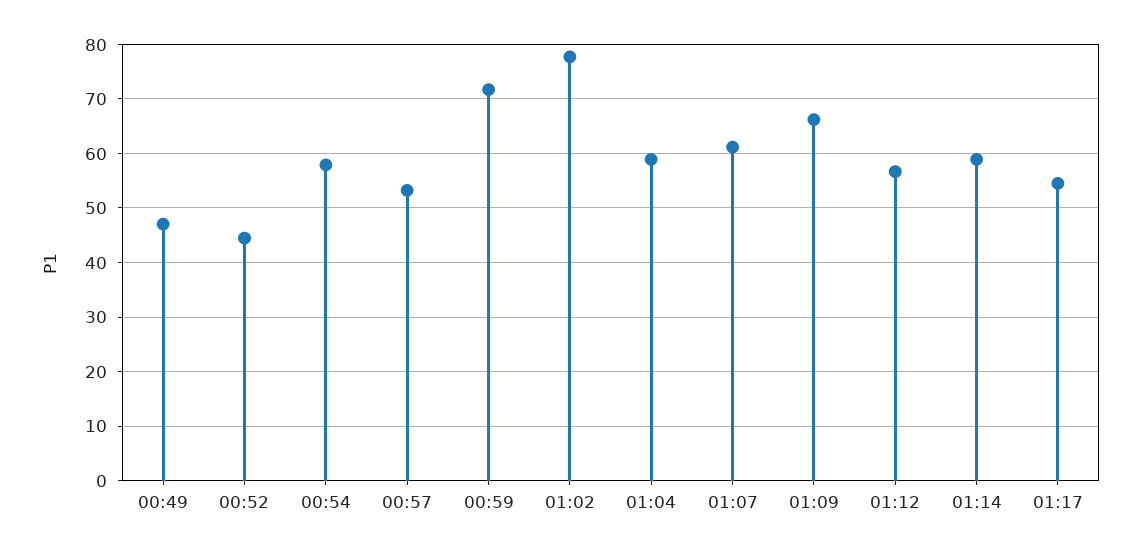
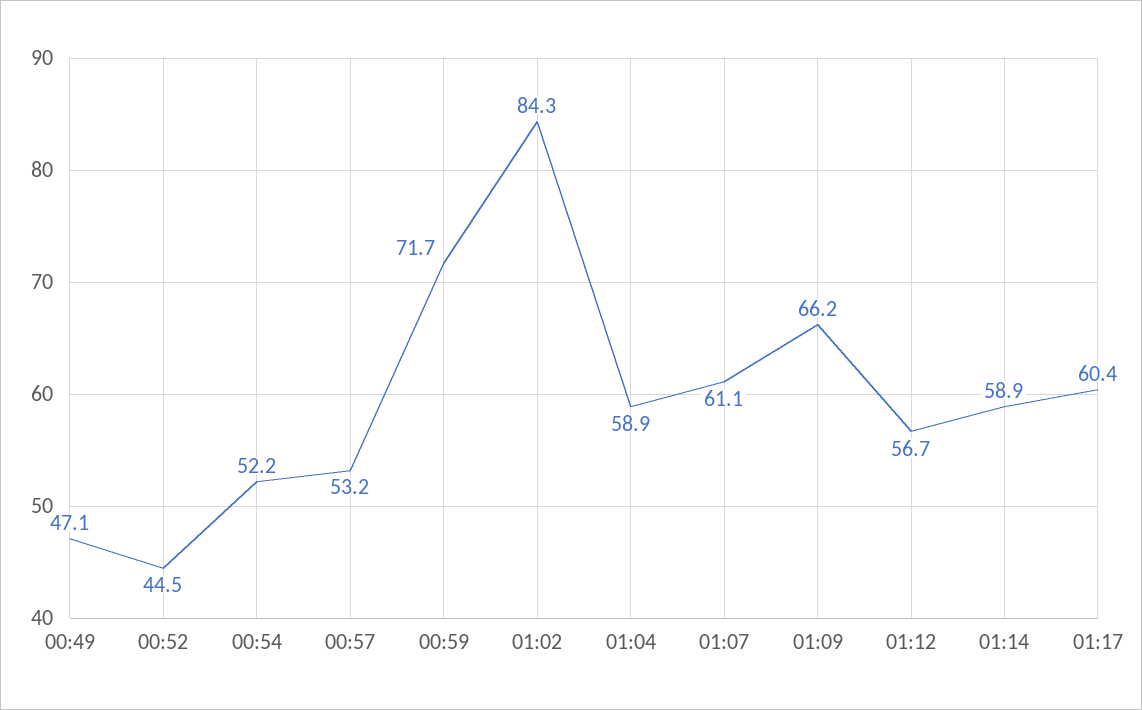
00:54: 58 -> 52.2
01:02: 78 -> 84.3
01:17: 54 -> 60.4

